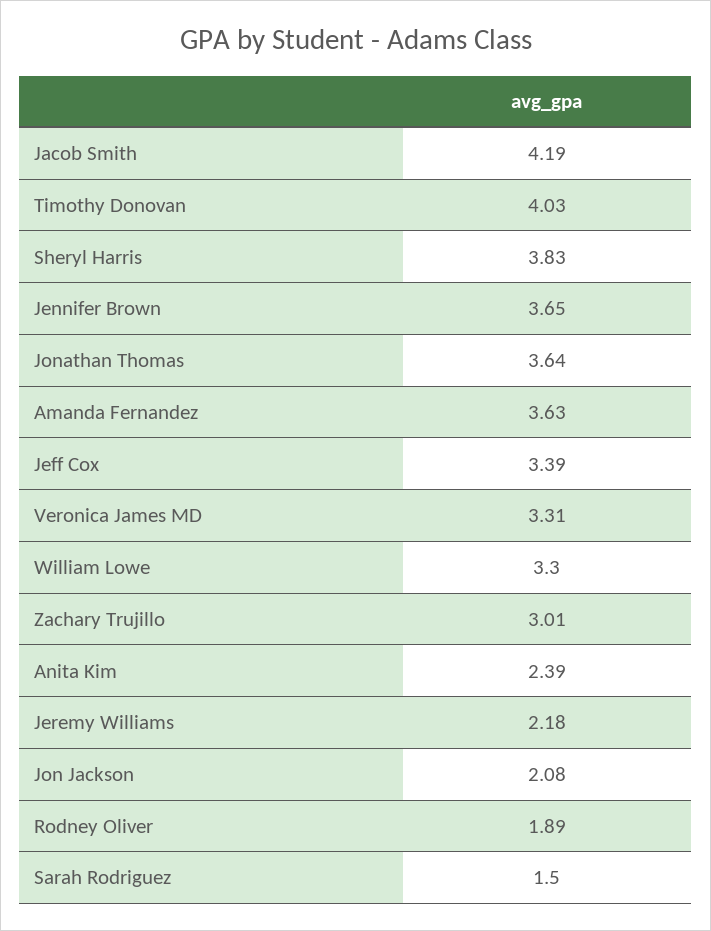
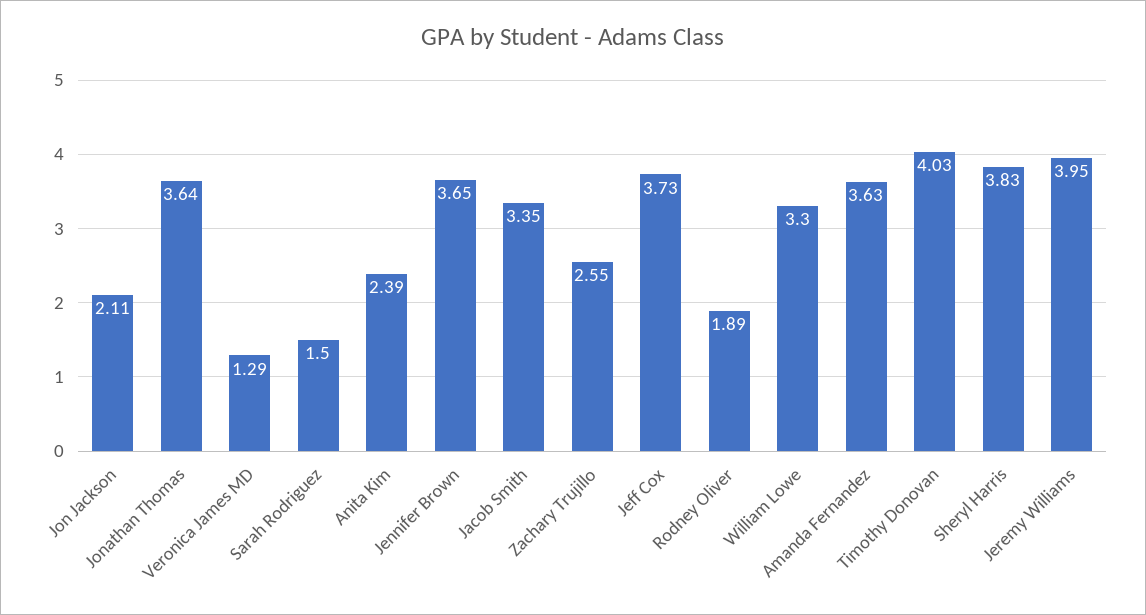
Jacob Smith: 4.19 -> 3.35
Jeff Cox: 3.39 -> 3.73
Veronica James MD: 3.31 -> 1.29
Zachary Trujillo: 3.01 -> 2.55
Jeremy Williams: 2.18 -> 3.95
Jon Jackson: 2.08 -> 2.11

